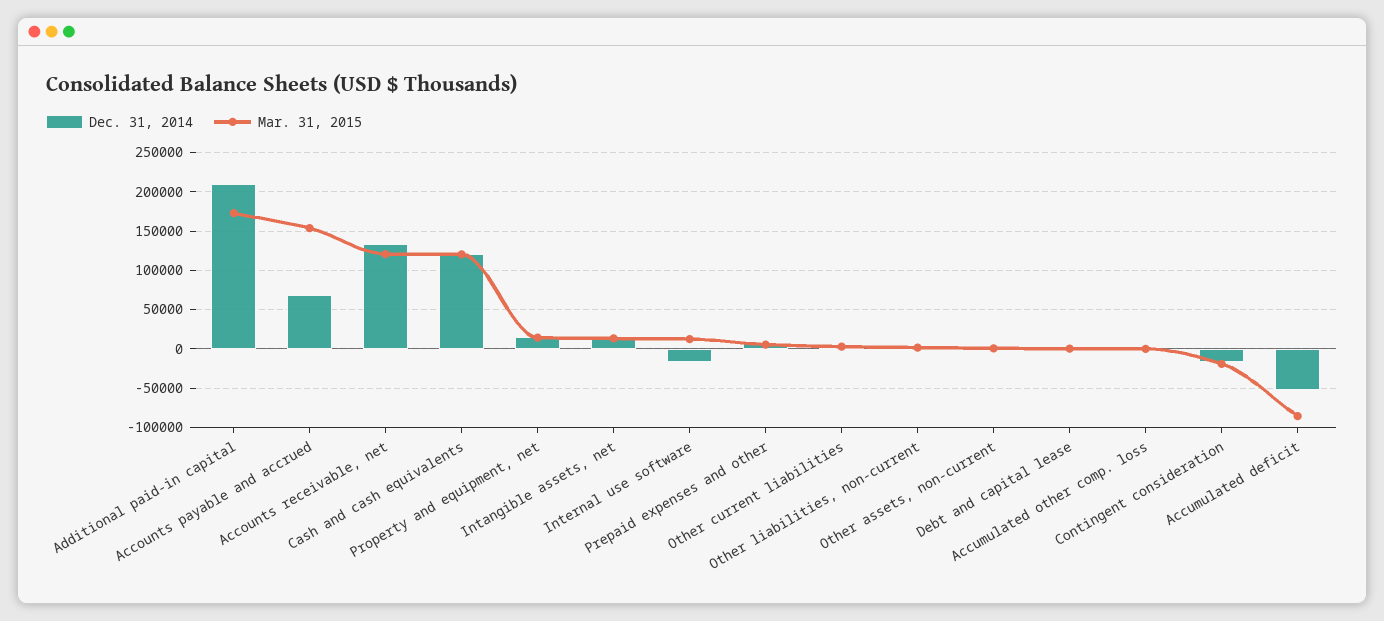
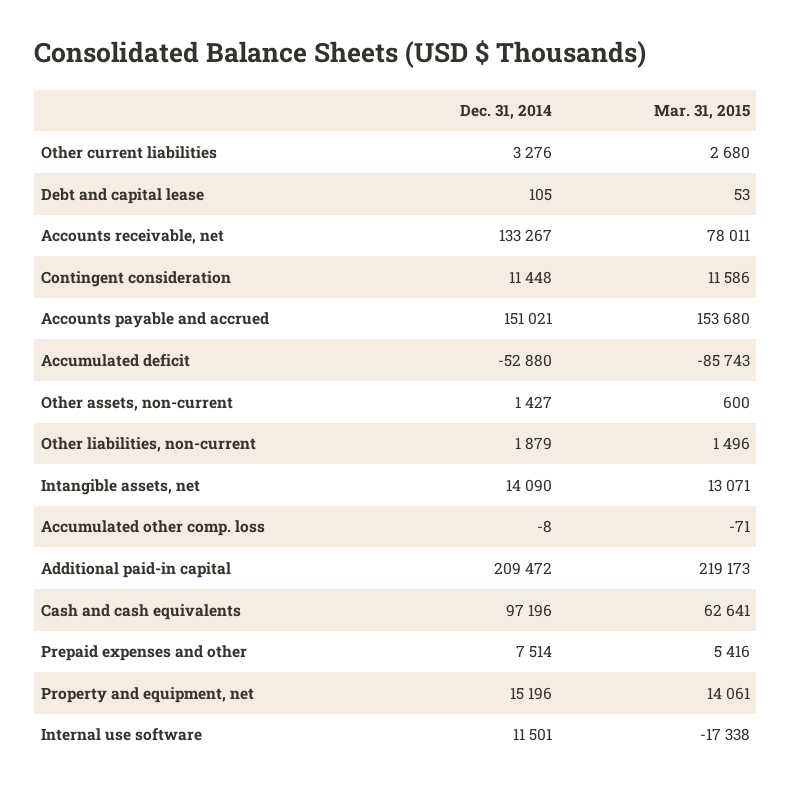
Mar. 31, 2015, Additional paid-in capital: 170000 -> 219173
Dec. 31, 2014, Accounts payable and accrued: 70000 -> 151021
Mar. 31, 2015, Accounts receivable, net: 120000 -> 78011
Dec. 31, 2014, Cash and cash equivalents: 120000 -> 97196
Mar. 31, 2015, Cash and cash equivalents: 120000 -> 62641
Dec. 31, 2014, Internal use software: -20000 -> 11501
Mar. 31, 2015, Internal use software: 10000 -> -17338
Dec. 31, 2014, Contingent consideration: -20000 -> 11448
Mar. 31, 2015, Contingent consideration: -20000 -> 11586

